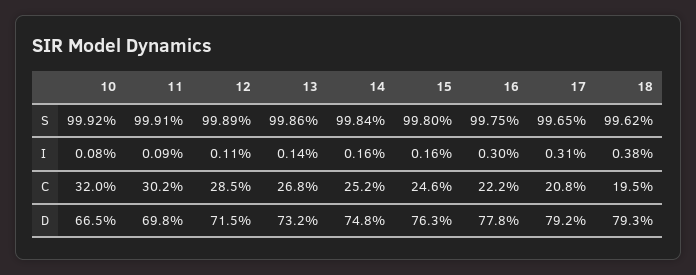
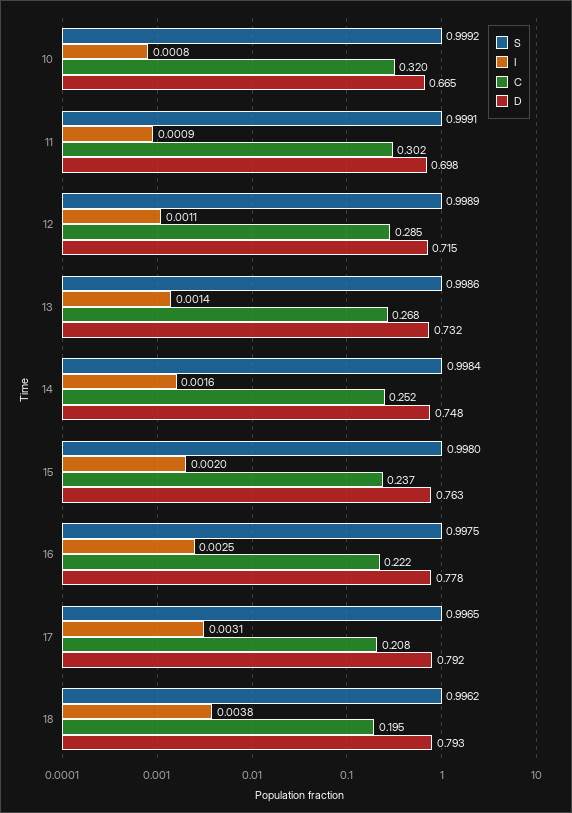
I, 15: 0.0016 -> 0.002
I, 16: 0.003 -> 0.0025
C, 15: 0.246 -> 0.237

